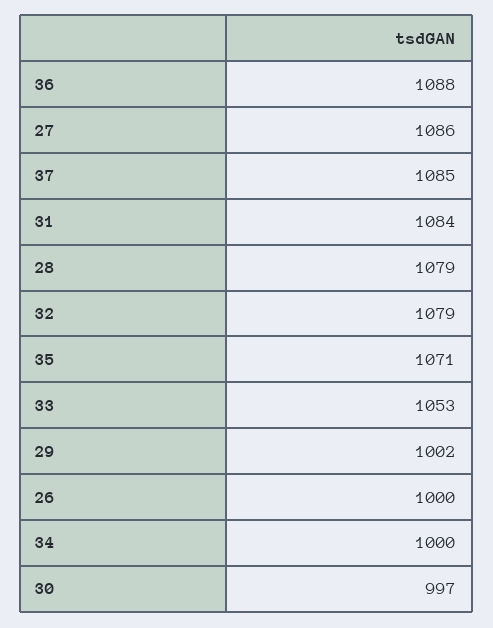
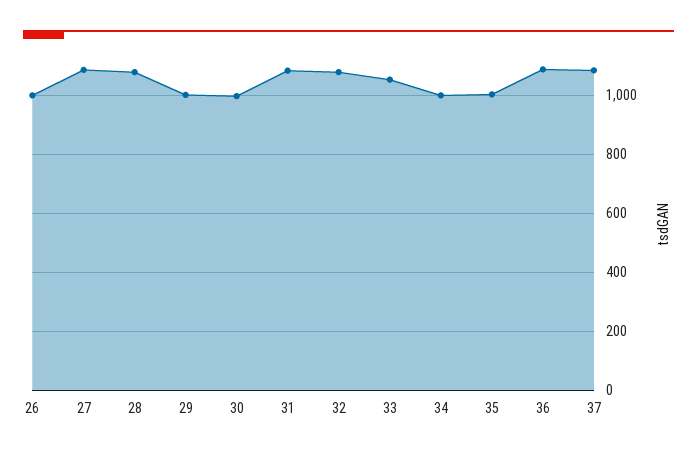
35: 1071 -> 1000

